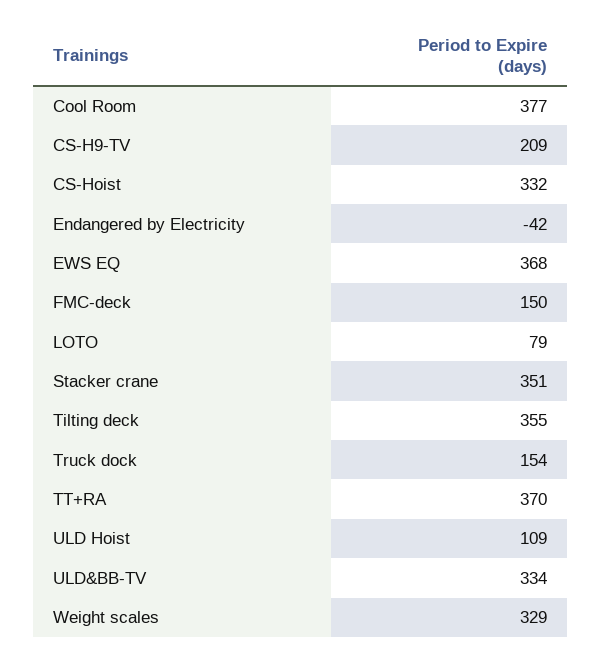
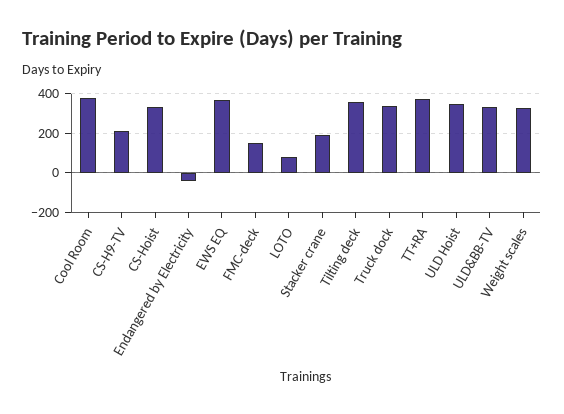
Stacker crane: 351 -> 200
Truck dock: 154 -> 350
ULD Hoist: 109 -> 350

